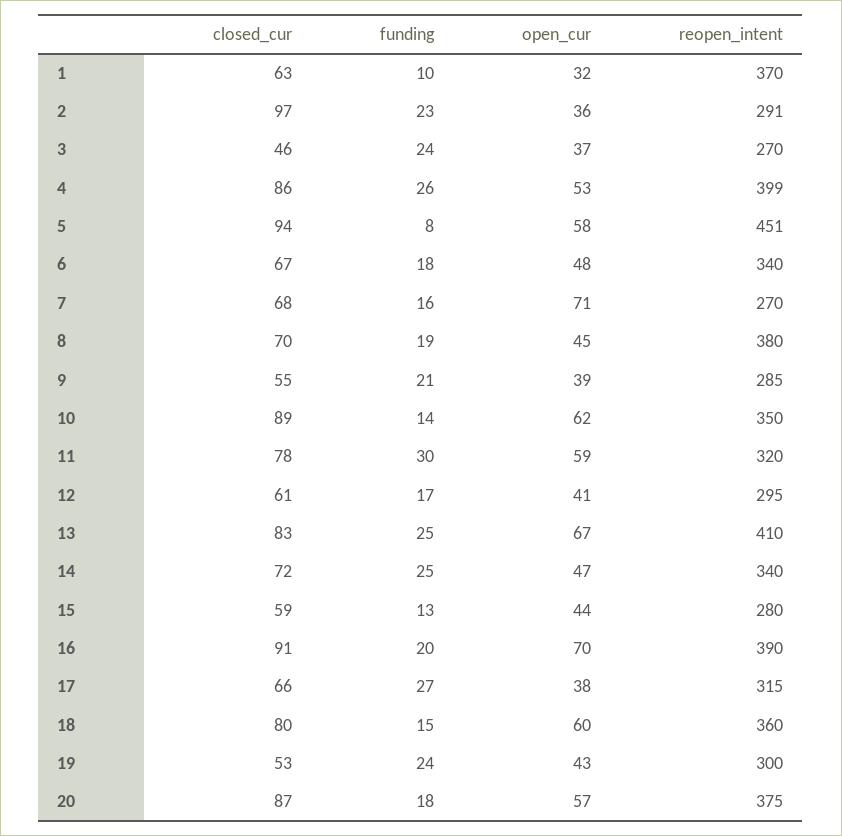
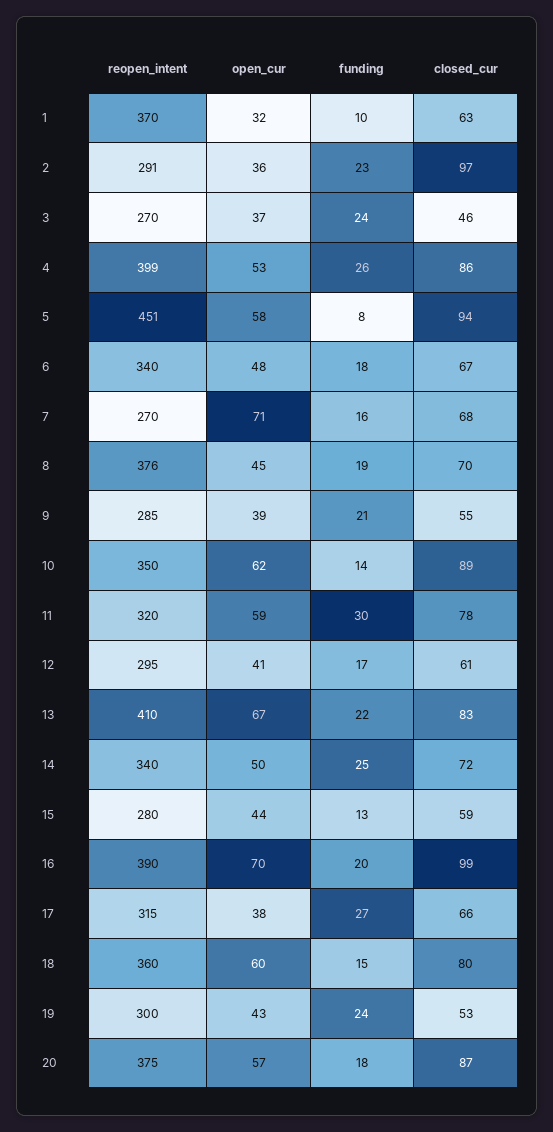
reopen_intent, 8: 380 -> 376
funding, 13: 25 -> 22
open_cur, 14: 47 -> 50
closed_cur, 16: 91 -> 99

